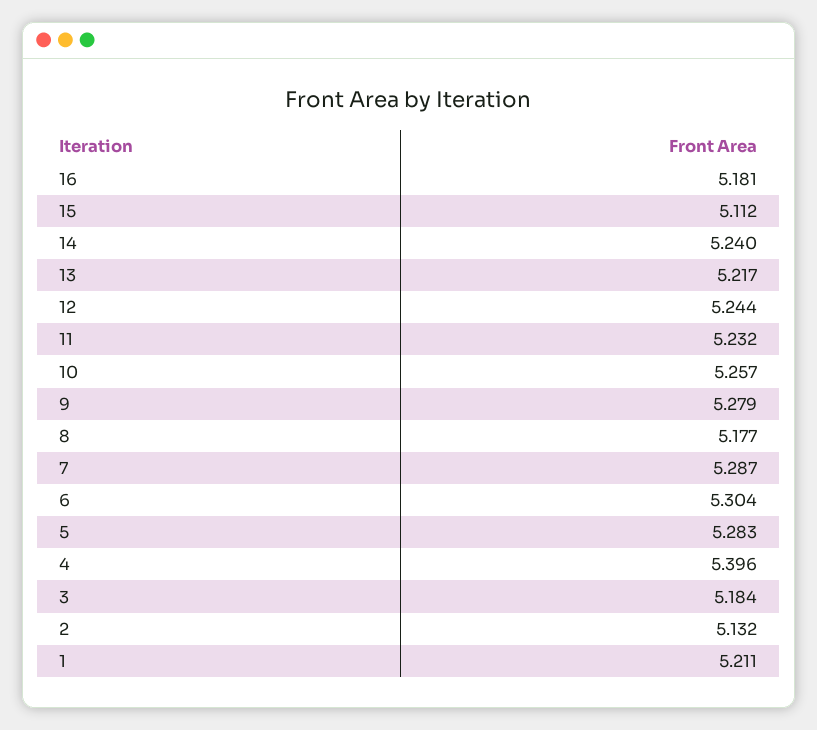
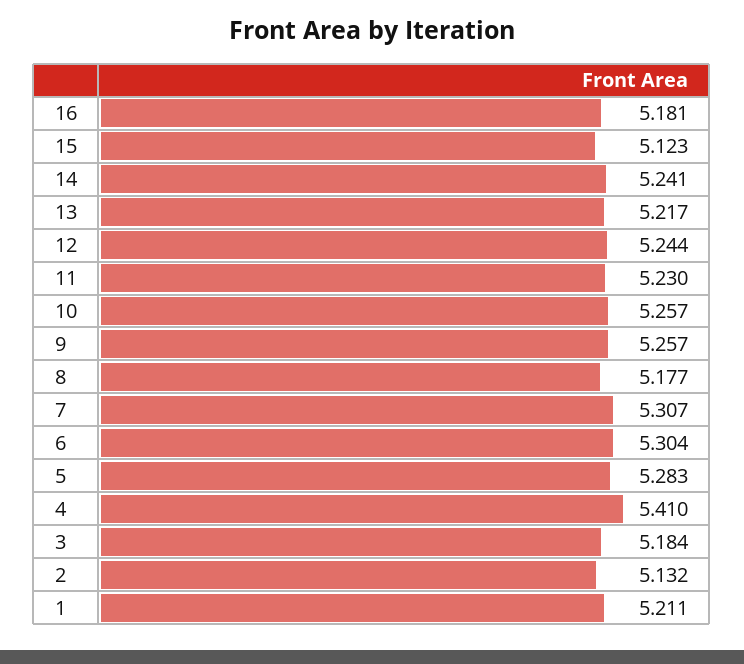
15: 5.112 -> 5.123
14: 5.24 -> 5.241
11: 5.232 -> 5.23
9: 5.279 -> 5.257
7: 5.287 -> 5.307
4: 5.396 -> 5.41

